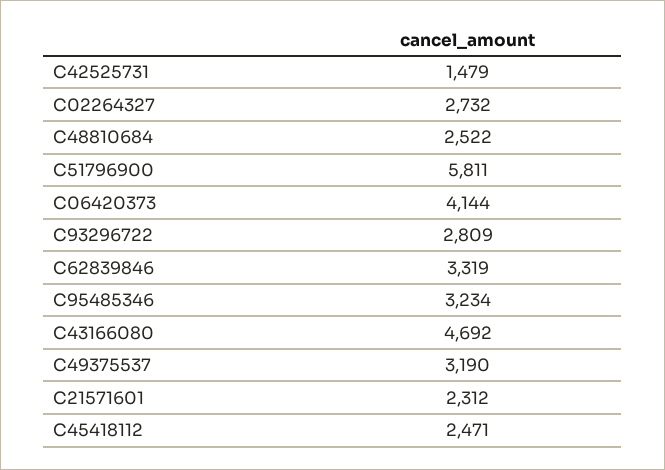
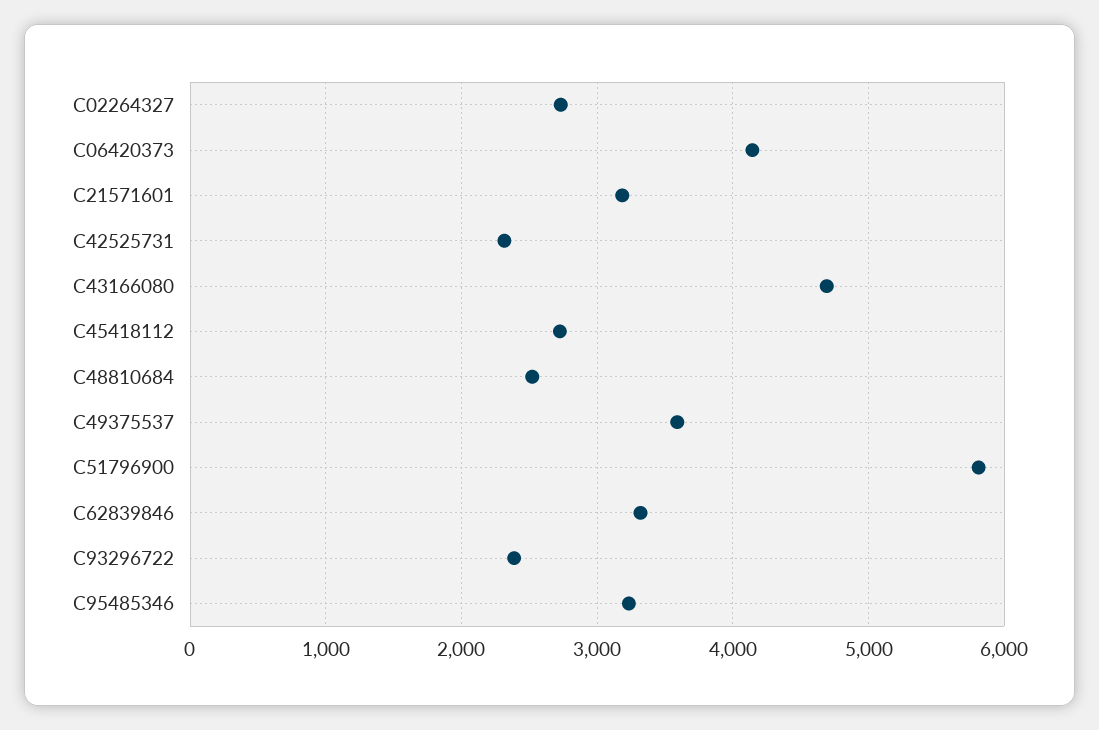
C42525731: 1479 -> 2300
C93296722: 2809 -> 2400
C49375537: 3190 -> 3600
C21571601: 2312 -> 3200
C45418112: 2471 -> 2700

